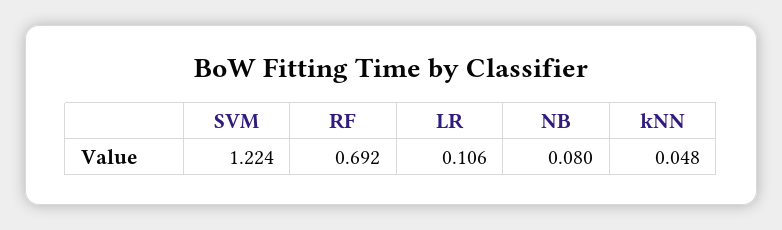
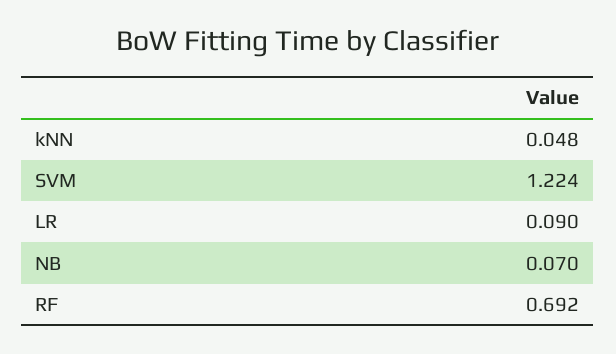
LR: 0.106 -> 0.09
NB: 0.08 -> 0.07

